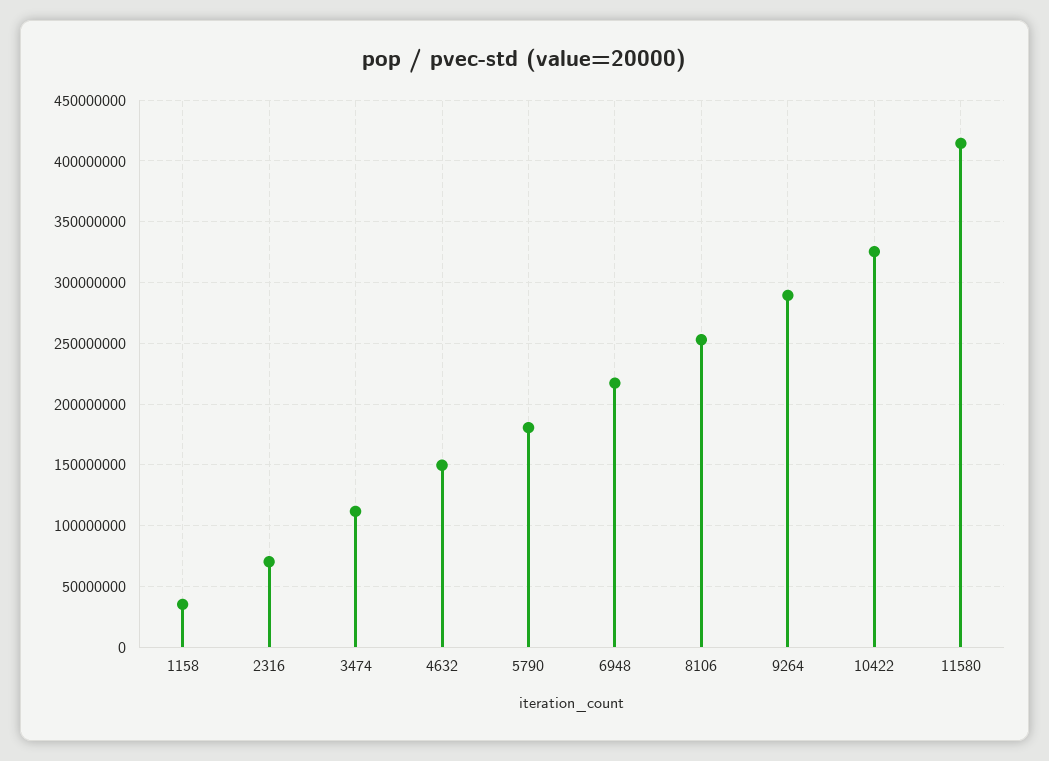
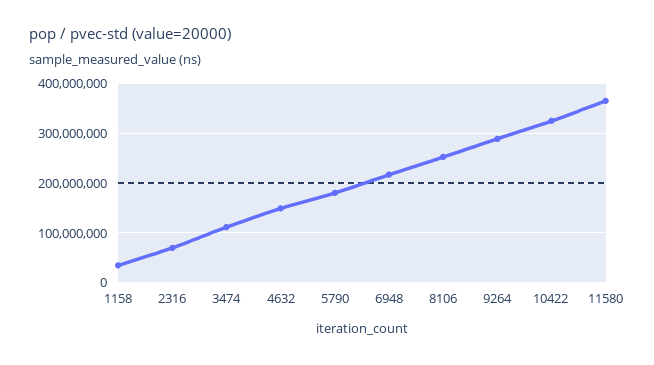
11580: 415000000 -> 360000000

